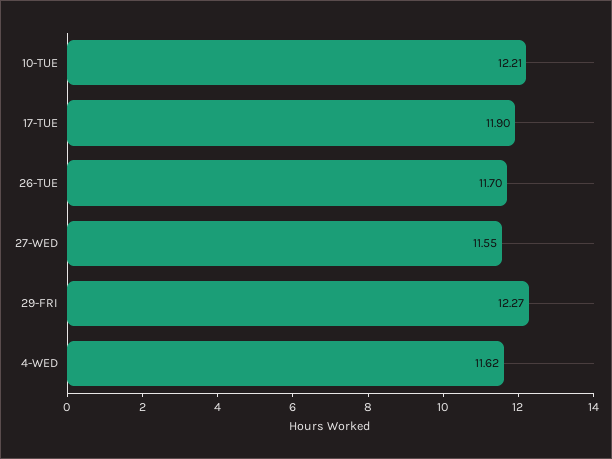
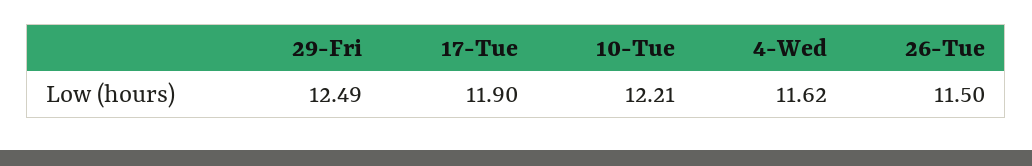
26-TUE: 11.7 -> 11.5
27-WED: 11.55 -> none
29-FRI: 12.27 -> 12.49

